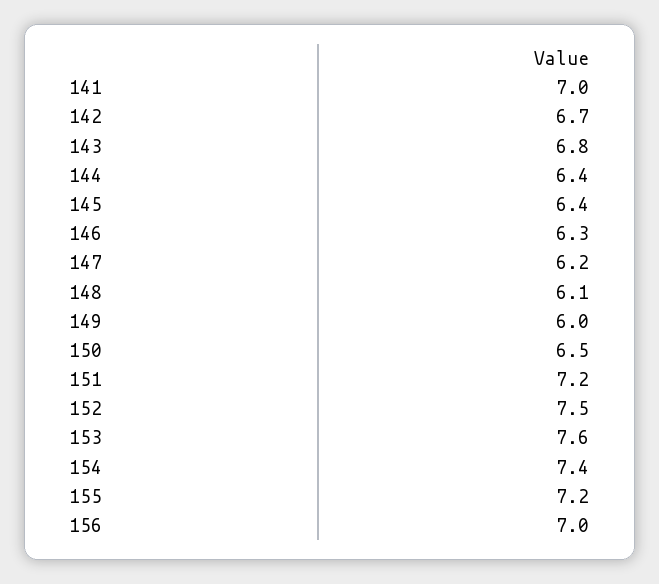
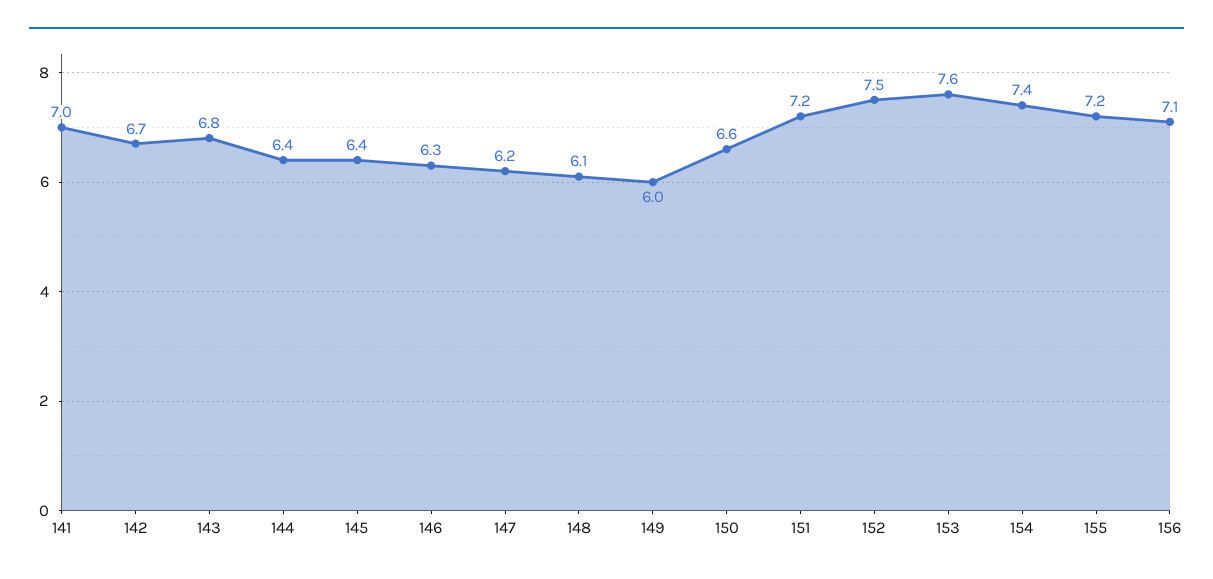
150: 6.5 -> 6.6
156: 7 -> 7.1

